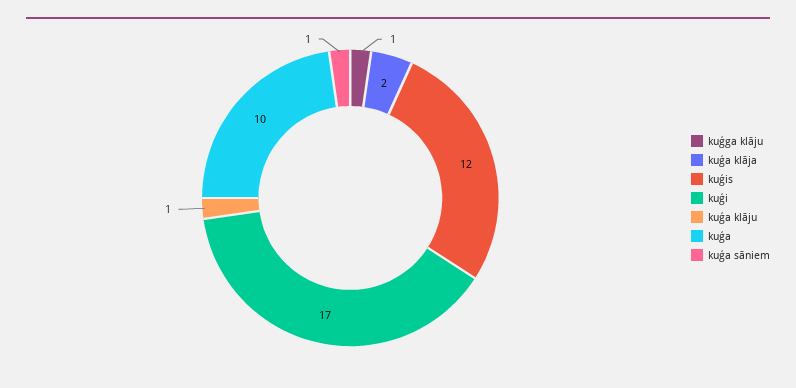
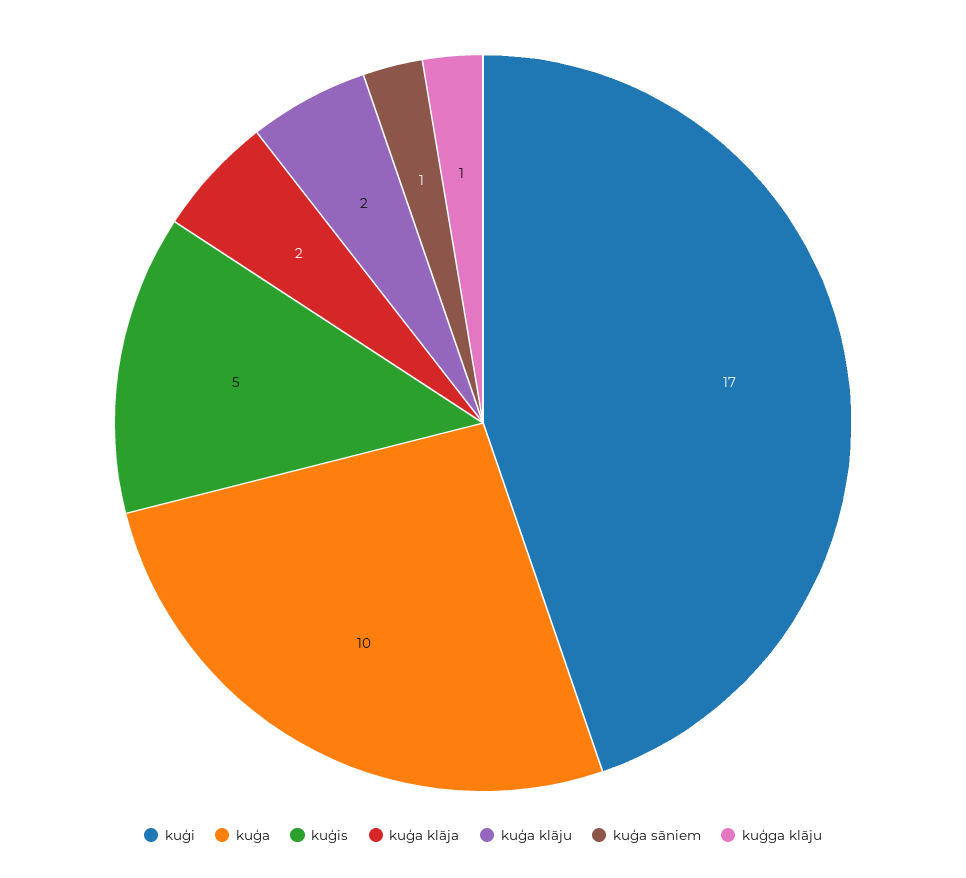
kuģis: 12 -> 5
kuģa klāju: 1 -> 2

